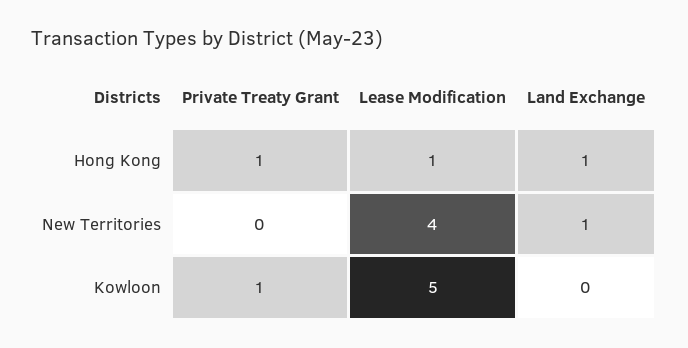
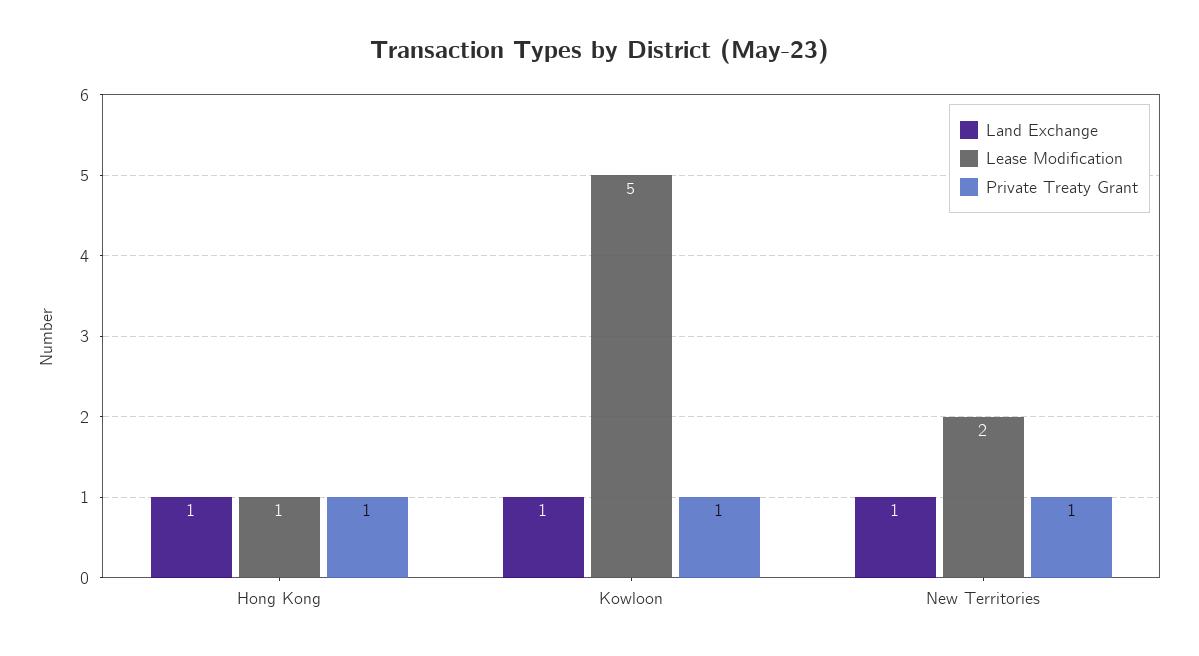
Private Treaty Grant, New Territories: 0 -> 1
Lease Modification, New Territories: 4 -> 2
Land Exchange, Kowloon: 0 -> 1

